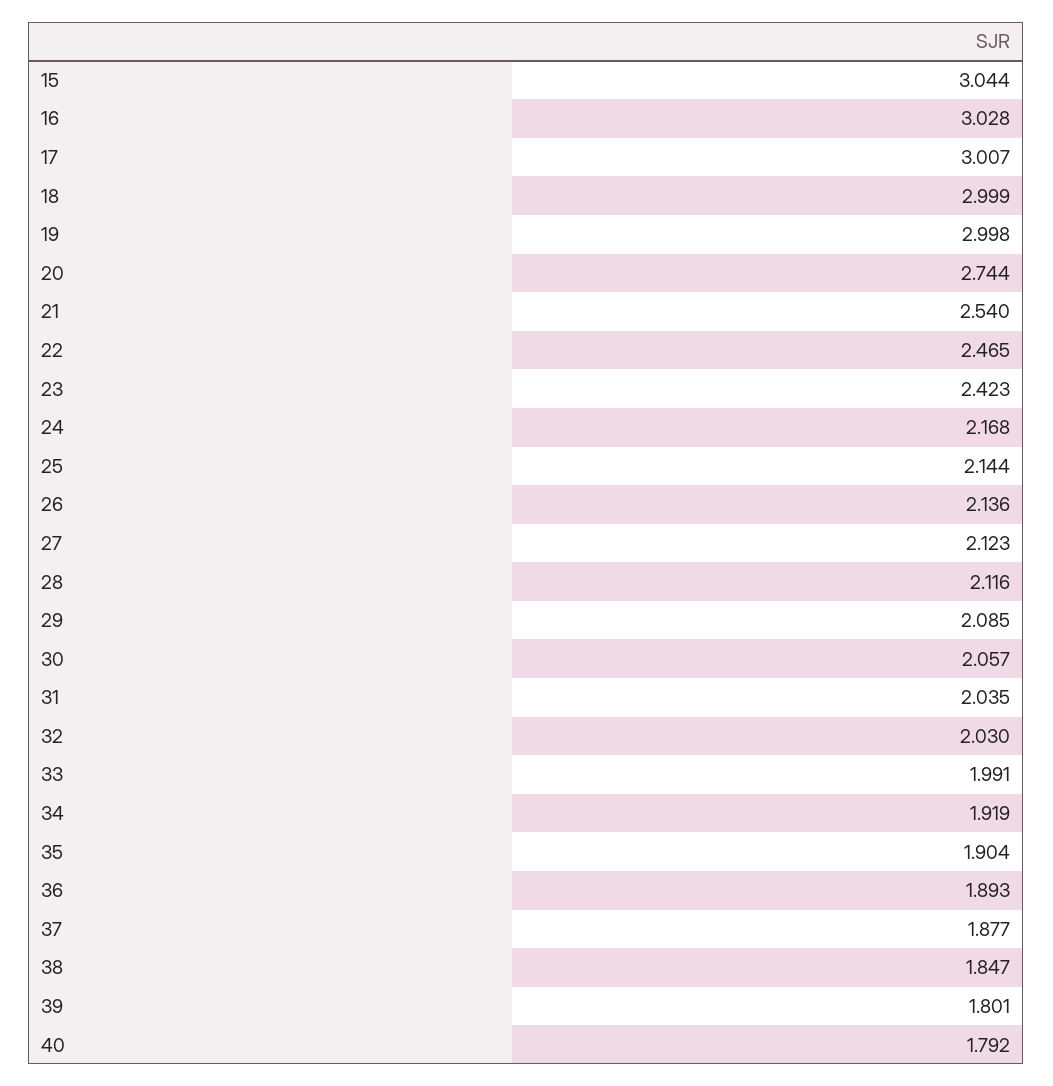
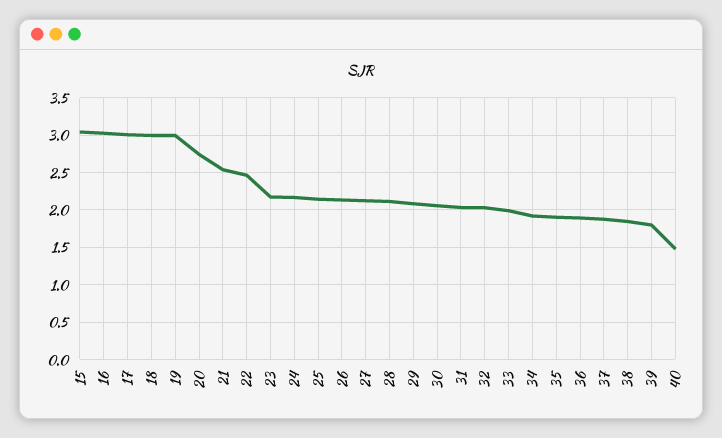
23: 2.423 -> 2.2
40: 1.792 -> 1.5

